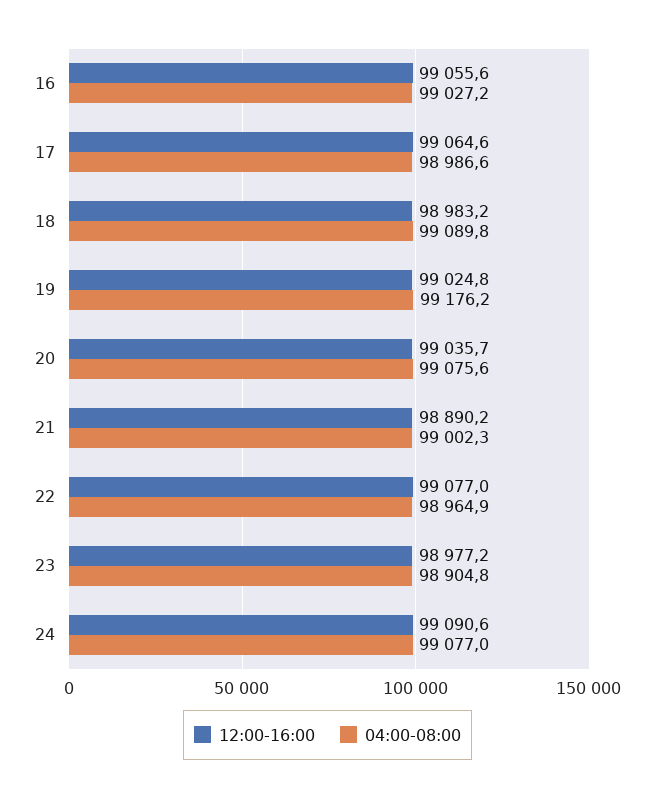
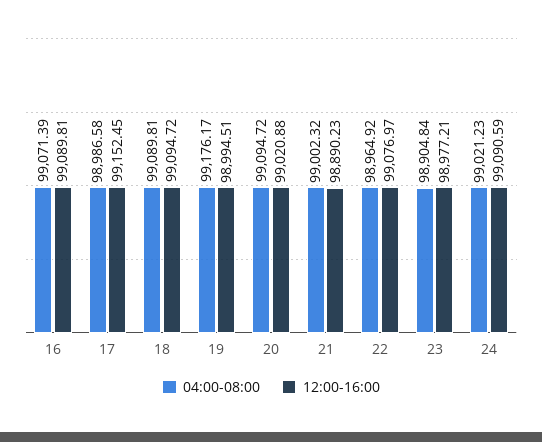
12:00-16:00, 16: 99055.6 -> 99089.81
04:00-08:00, 16: 99027.2 -> 99071.39
12:00-16:00, 17: 99064.6 -> 99152.45
12:00-16:00, 18: 98983.2 -> 99094.72
12:00-16:00, 19: 99024.8 -> 98994.51
12:00-16:00, 20: 99035.7 -> 99020.88
04:00-08:00, 20: 99075.6 -> 99094.72
04:00-08:00, 24: 99077 -> 99021.23

